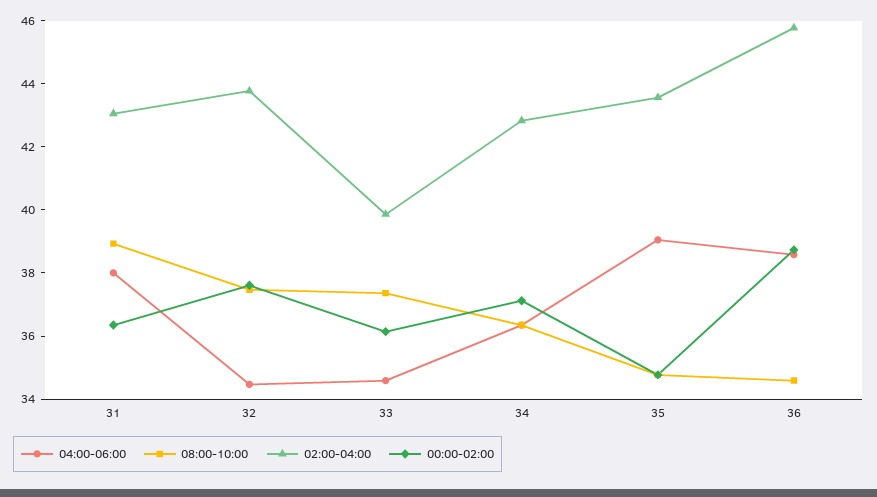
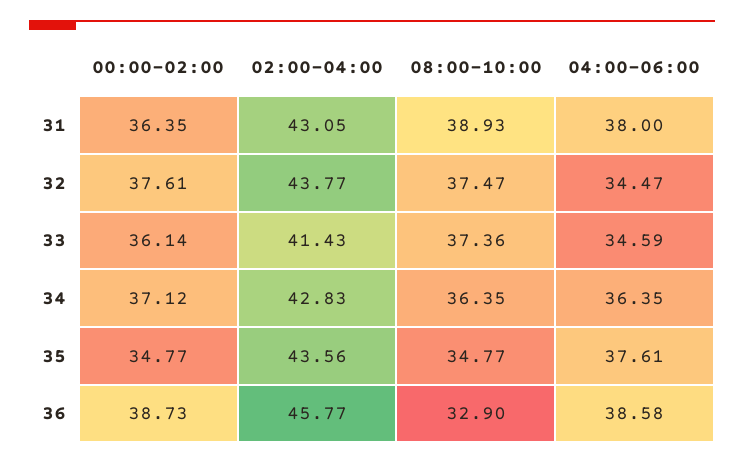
02:00-04:00, 33: 40 -> 41.43
04:00-06:00, 35: 39 -> 37.61
08:00-10:00, 36: 34.5 -> 32.9

